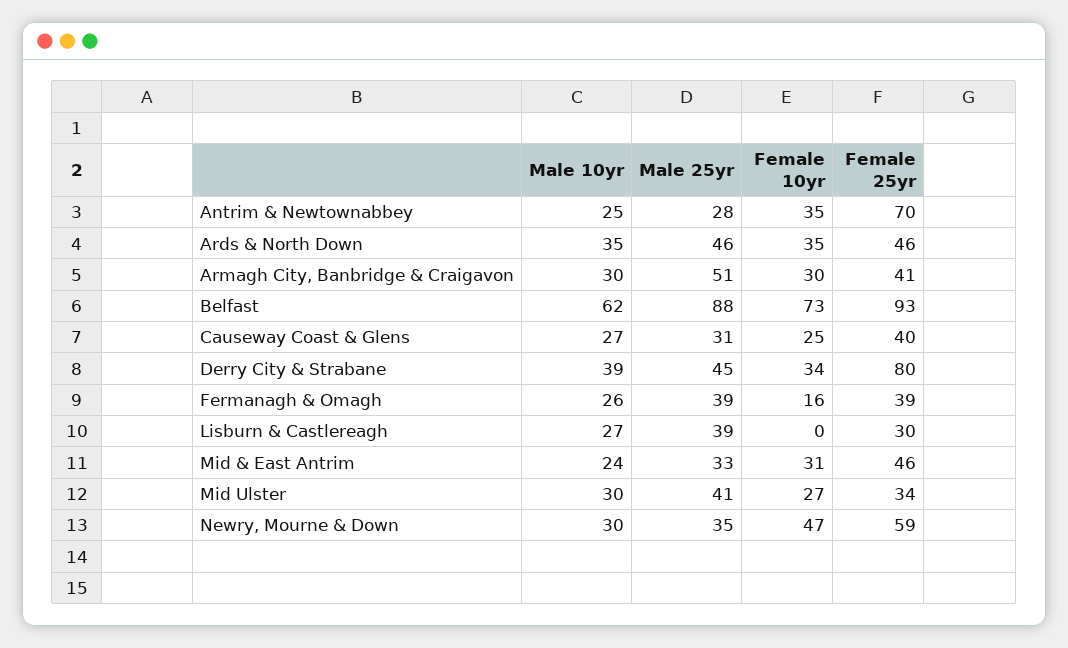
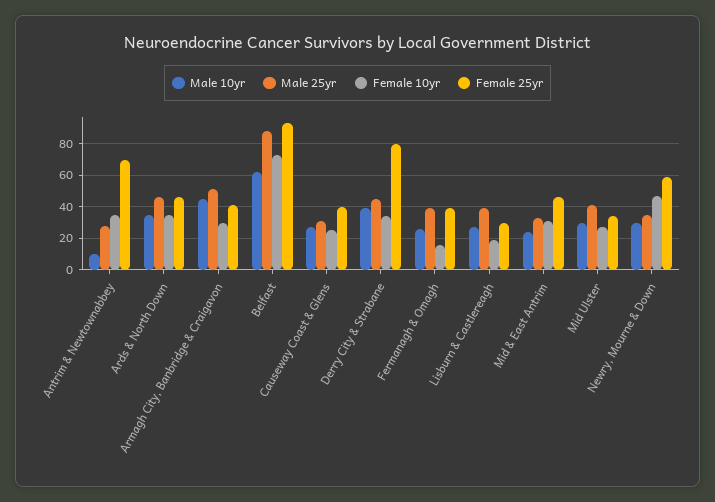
Male 10yr, Antrim & Newtownabbey: 25 -> 10
Male 10yr, Armagh City, Banbridge & Craigavon: 30 -> 45
Female 10yr, Lisburn & Castlereagh: 0 -> 20

